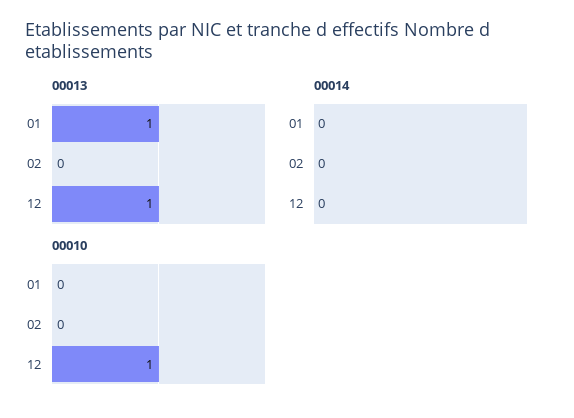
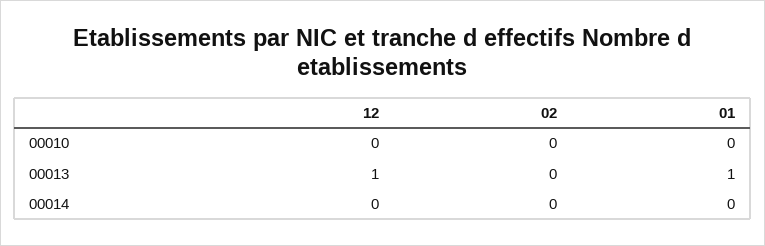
00010, 12: 1 -> 0

